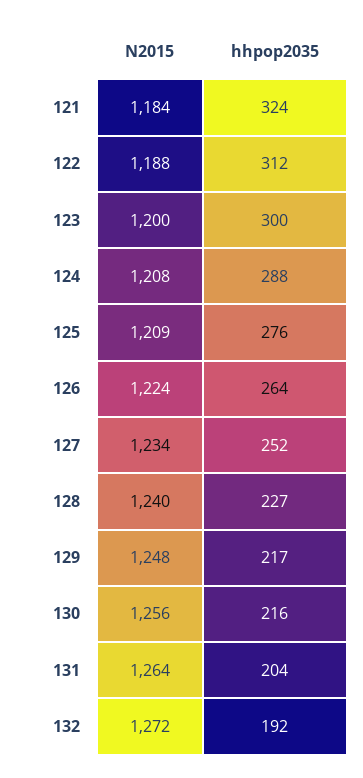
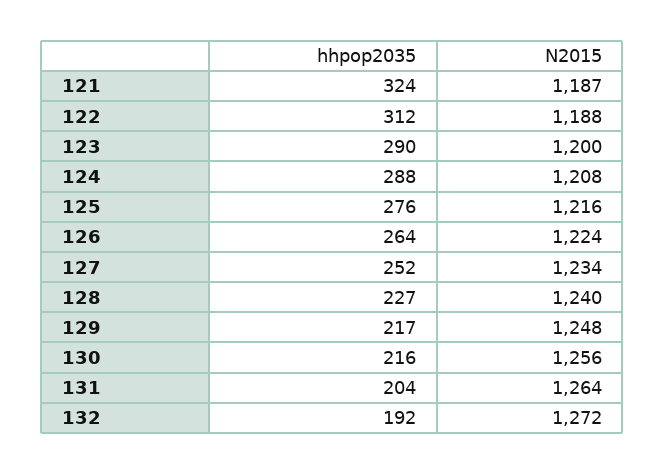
N2015, 121: 1184 -> 1187
hhpop2035, 123: 300 -> 290
N2015, 125: 1209 -> 1216

